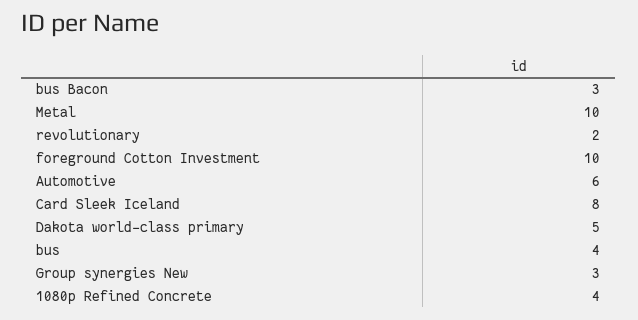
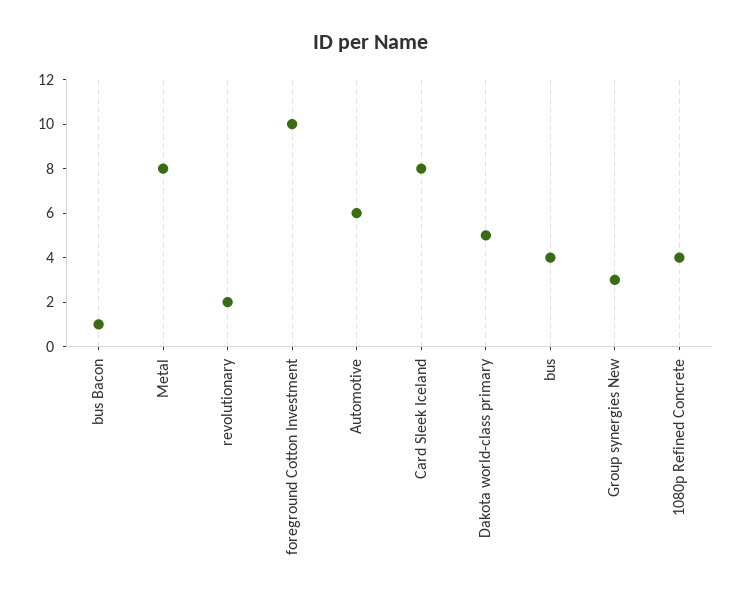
bus Bacon: 3 -> 1
Metal: 10 -> 8

